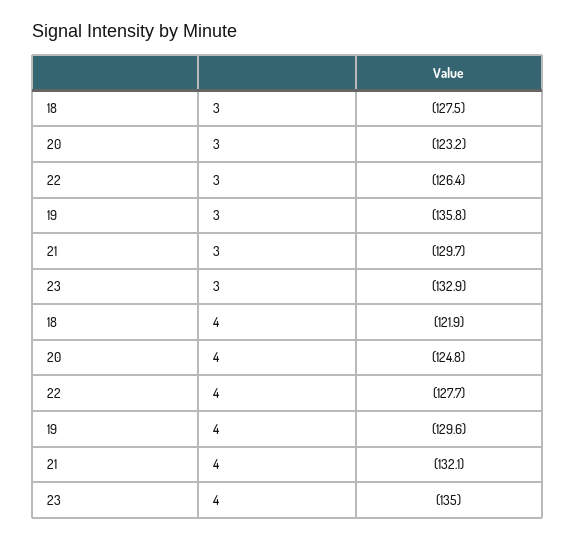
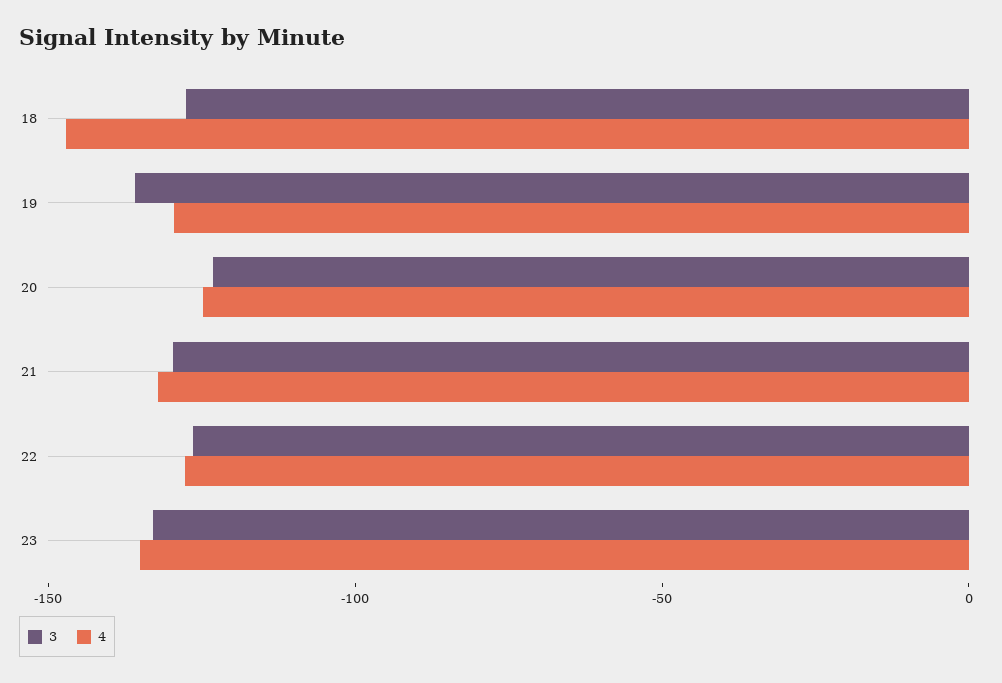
4, 18: -121.9 -> -150

